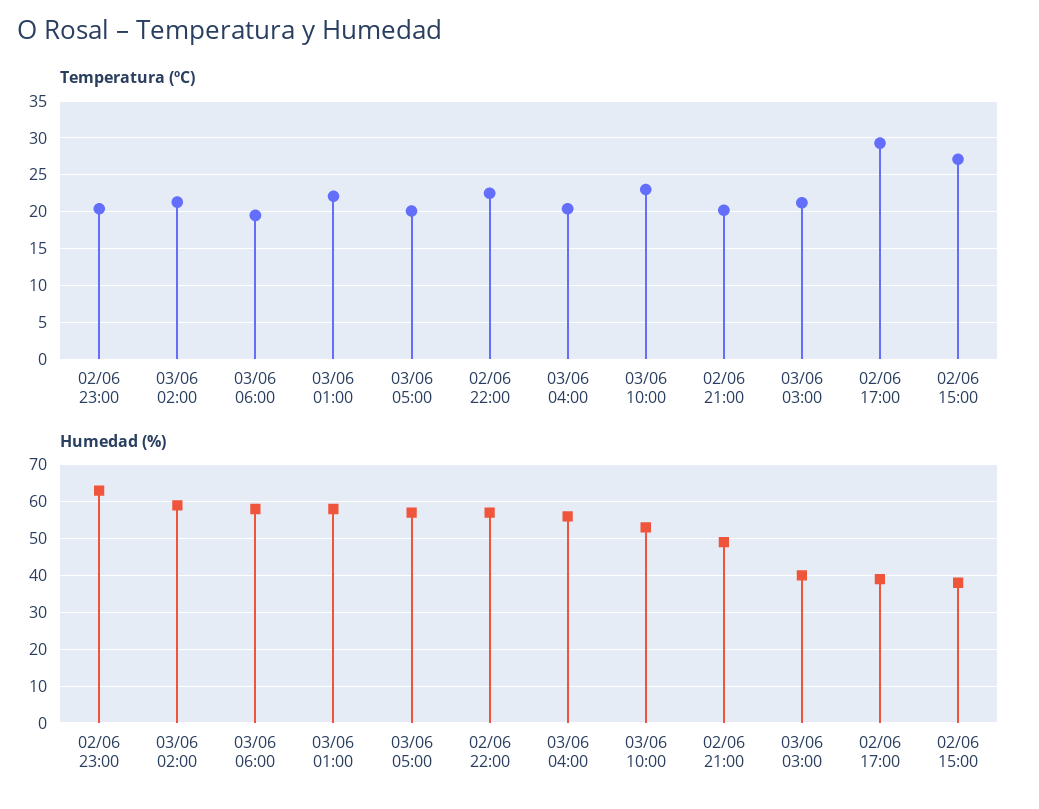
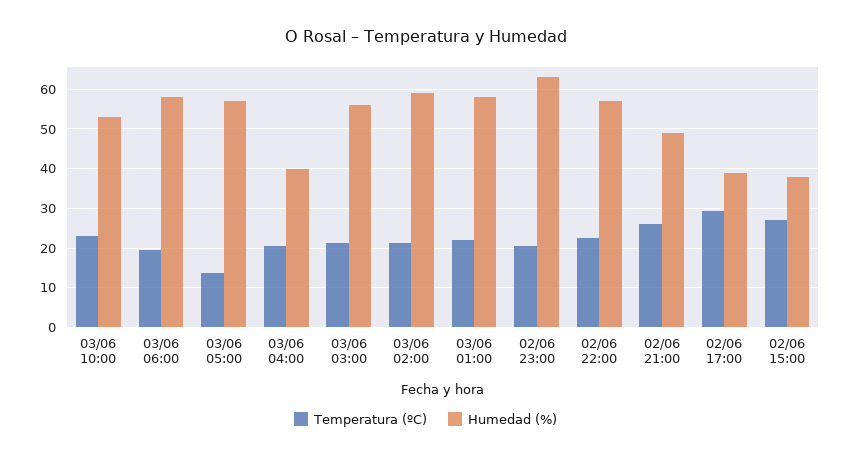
Temperatura (ºC), 03/06 05:00: 20 -> 14
Temperatura (ºC), 02/06 21:00: 20 -> 26
Humedad (%), 03/06 04:00: 55 -> 40
Humedad (%), 03/06 03:00: 40 -> 56

